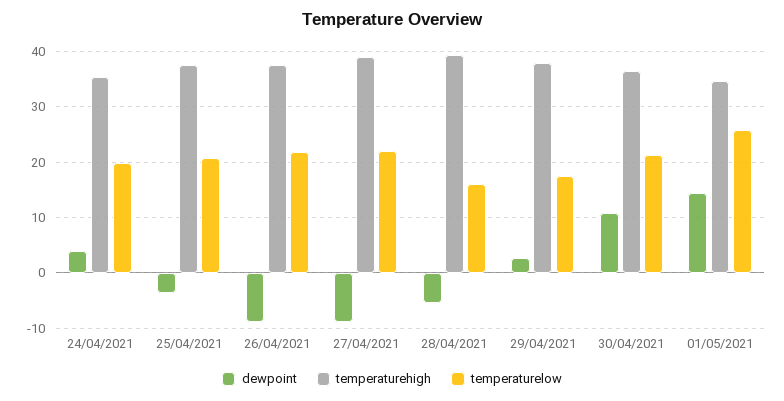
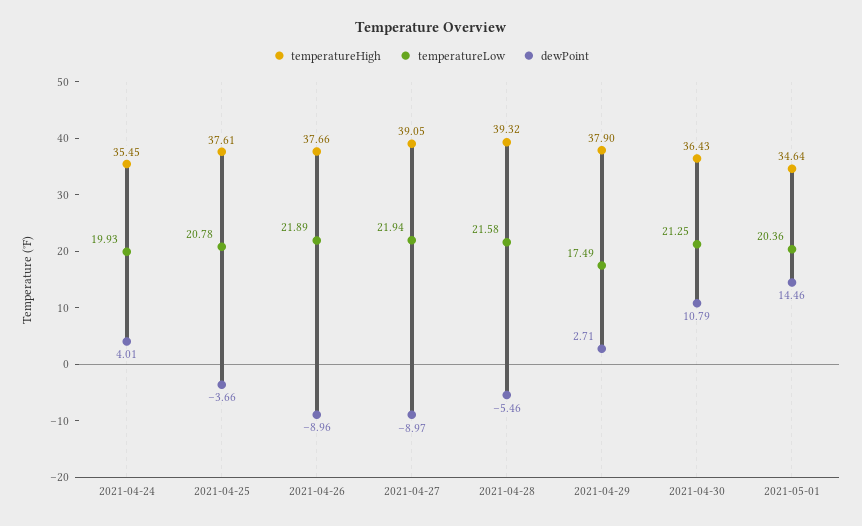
temperaturelow, 28/04/2021: 16 -> 21.58
temperaturelow, 01/05/2021: 26 -> 20.36

